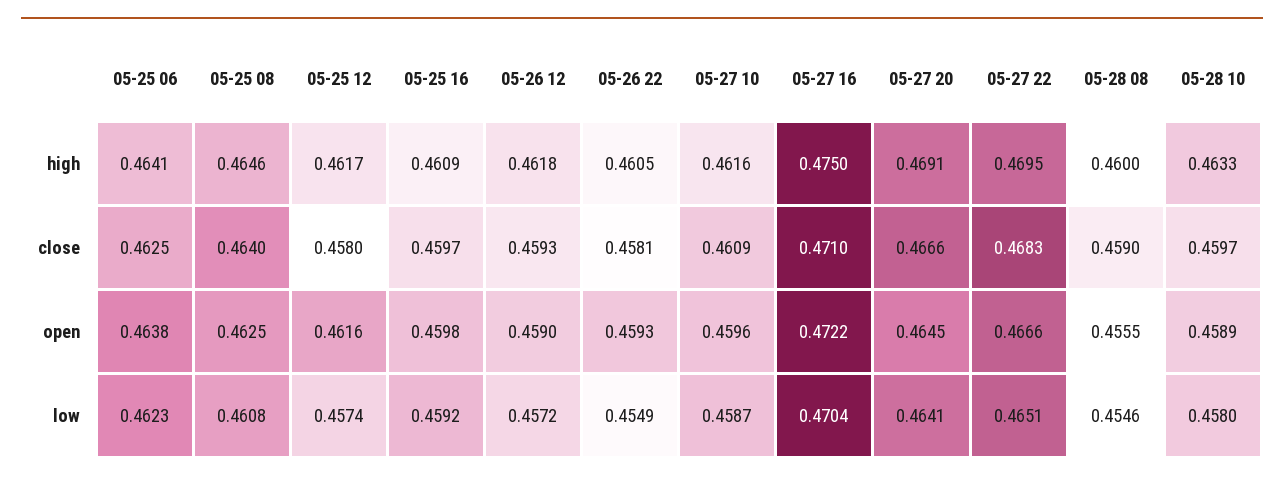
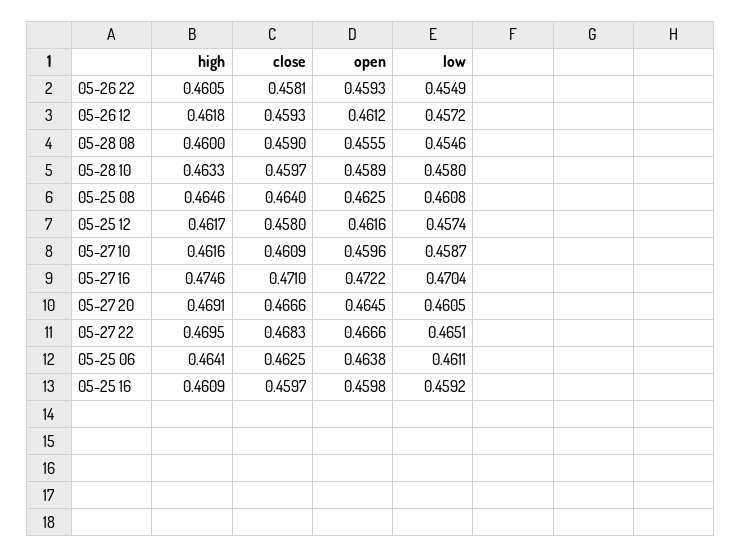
05-27 16, high: 0.475 -> 0.4746
05-26 12, open: 0.459 -> 0.4612
05-25 06, low: 0.4623 -> 0.4611
05-27 20, low: 0.4641 -> 0.4605

